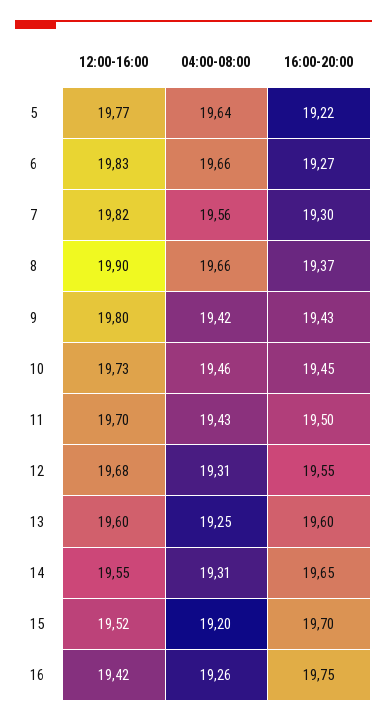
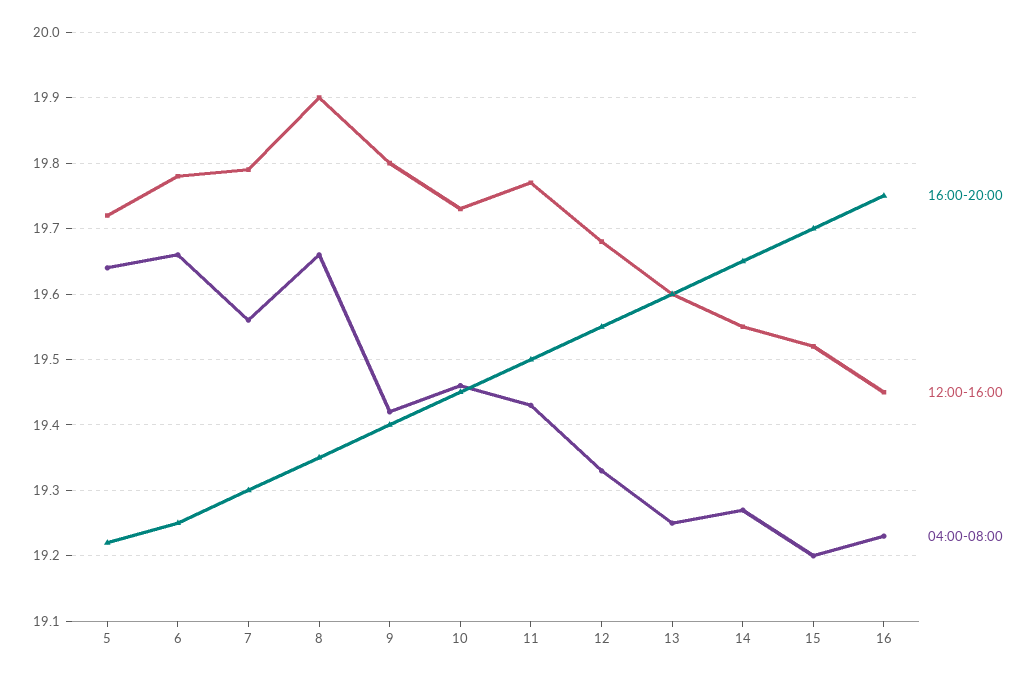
12:00-16:00, 5: 19.77 -> 19.72
12:00-16:00, 6: 19.83 -> 19.78
16:00-20:00, 6: 19.27 -> 19.25
12:00-16:00, 7: 19.82 -> 19.79
16:00-20:00, 8: 19.37 -> 19.35
16:00-20:00, 9: 19.43 -> 19.4
12:00-16:00, 11: 19.7 -> 19.77
04:00-08:00, 12: 19.31 -> 19.33
04:00-08:00, 14: 19.31 -> 19.27
12:00-16:00, 16: 19.42 -> 19.45
04:00-08:00, 16: 19.26 -> 19.23

